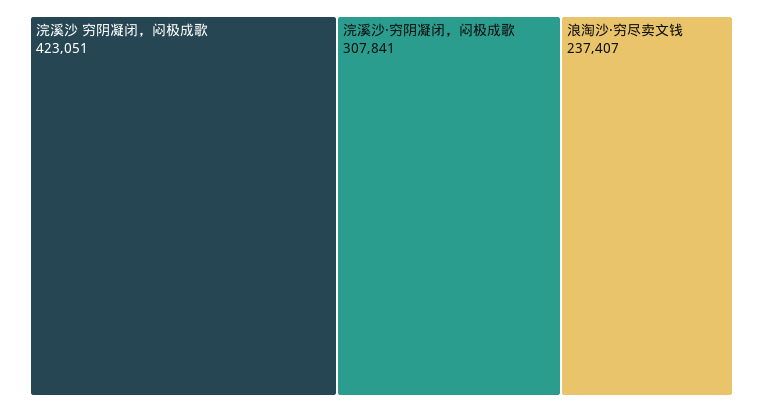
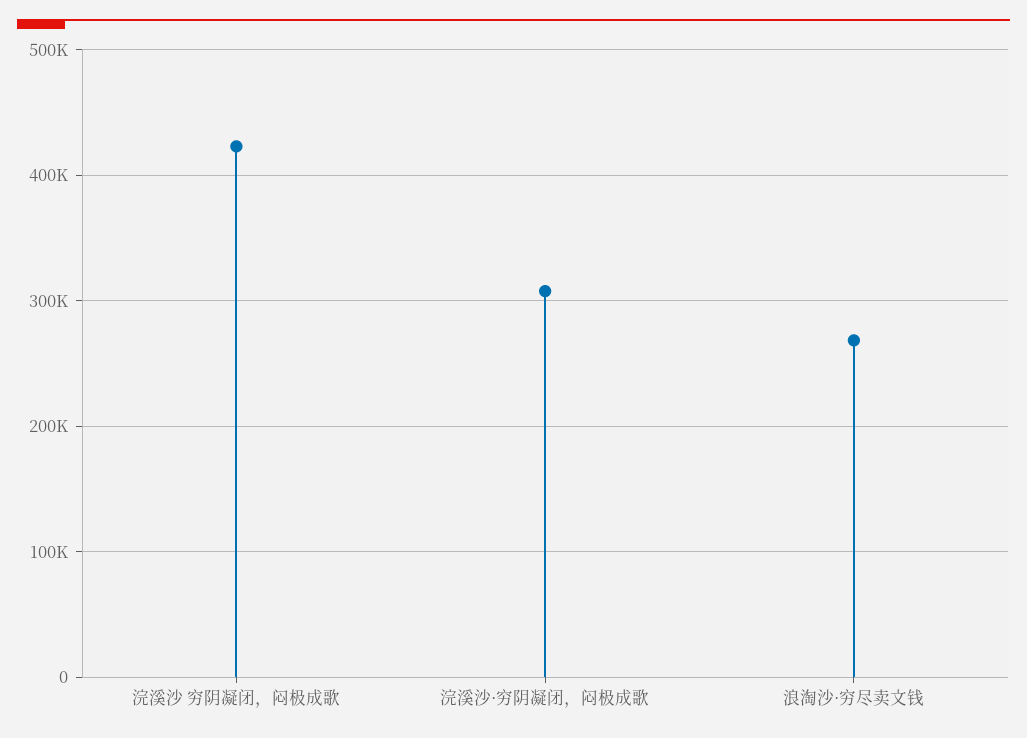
浪淘沙·穷尽卖文钱: 237407 -> 270000

